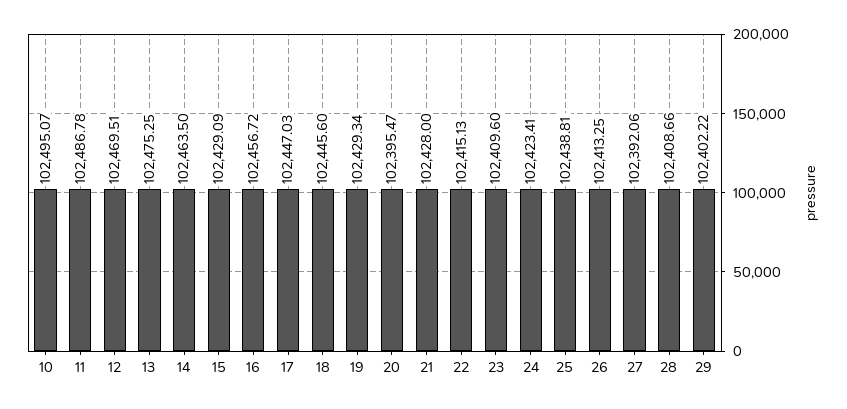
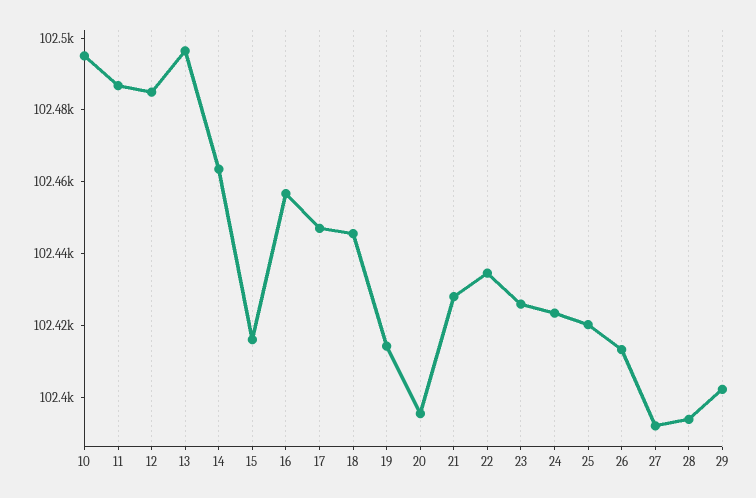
12: 102469.51 -> 102485
13: 102475.25 -> 102495
15: 102429.09 -> 102415
19: 102429.34 -> 102415
22: 102415.13 -> 102435
23: 102409.6 -> 102425
25: 102438.81 -> 102420
28: 102408.66 -> 102395

